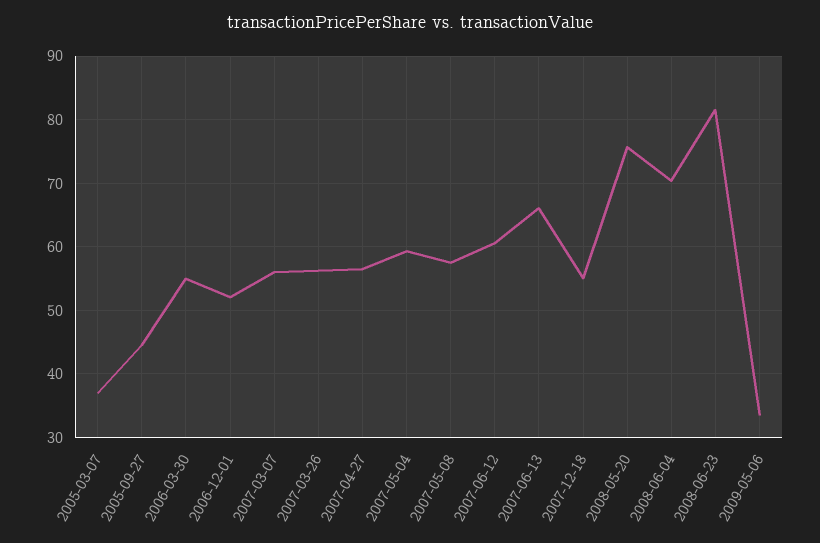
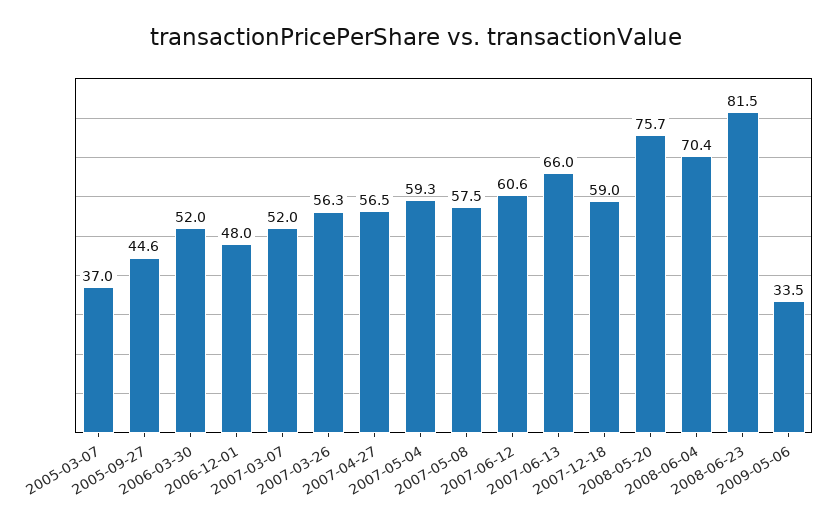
2006-03-30: 55 -> 52
2006-12-01: 52 -> 48
2007-03-07: 56 -> 52
2007-12-18: 55 -> 59

